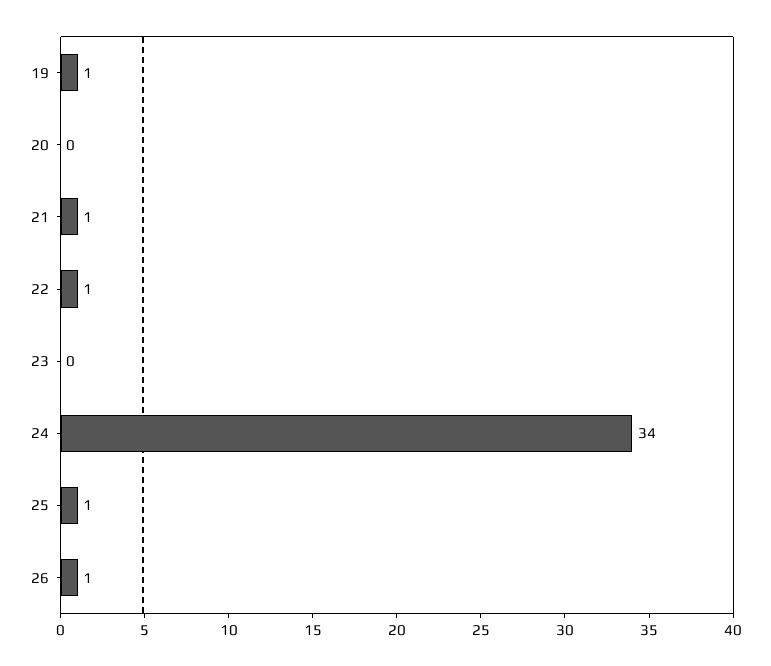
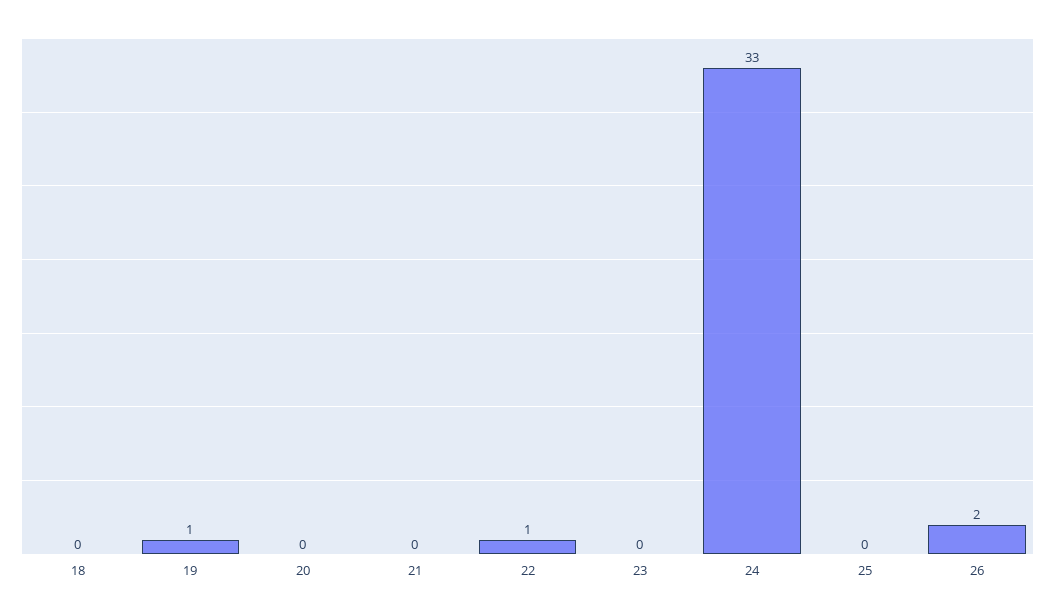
21: 1 -> 0
24: 34 -> 33
25: 1 -> 0
26: 1 -> 2
18: none -> 0

